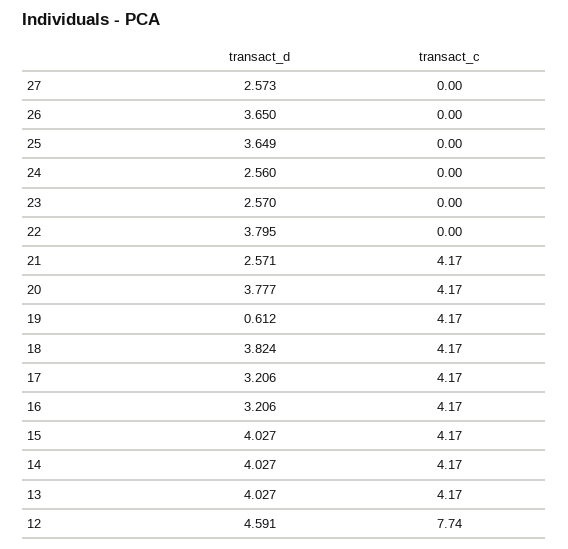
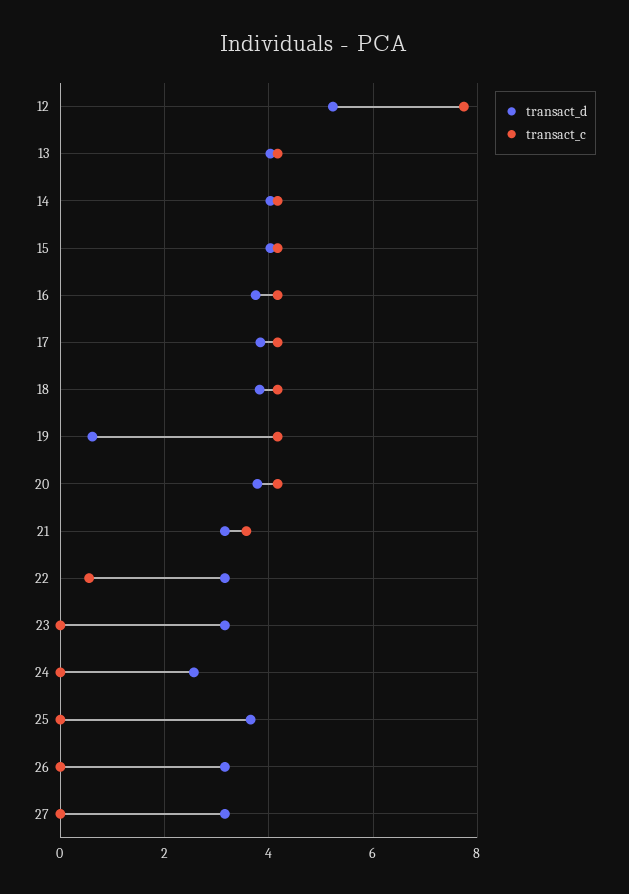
transact_d, 27: 2.573 -> 3.2
transact_d, 26: 3.65 -> 3.2
transact_d, 23: 2.57 -> 3.2
transact_d, 22: 3.795 -> 3.2
transact_c, 22: 0 -> 0.6
transact_d, 21: 2.571 -> 3.2
transact_c, 21: 4.17 -> 3.6
transact_d, 17: 3.206 -> 3.8
transact_d, 16: 3.206 -> 3.8
transact_d, 12: 4.591 -> 5.2

